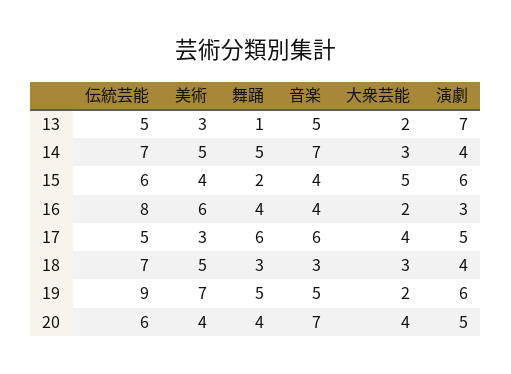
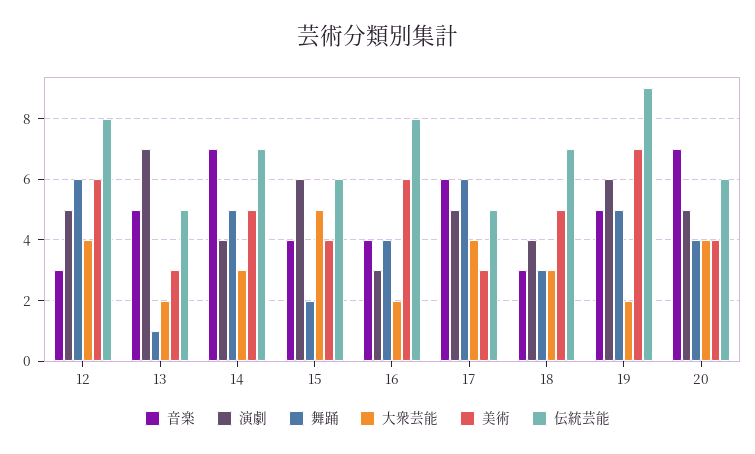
音楽, 12: none -> 3
演劇, 12: none -> 5
舞踊, 12: none -> 6
大衆芸能, 12: none -> 4
美術, 12: none -> 6
伝統芸能, 12: none -> 8

